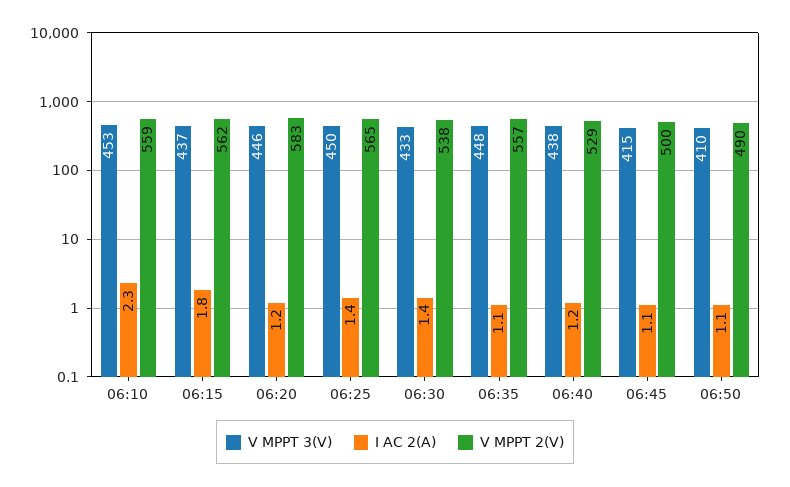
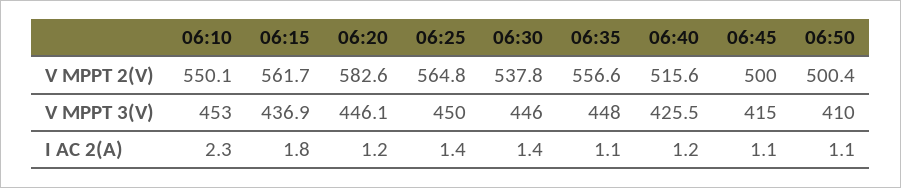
V MPPT 2(V), 06:10: 559 -> 550.1
V MPPT 3(V), 06:30: 433 -> 446
V MPPT 3(V), 06:40: 438 -> 425.5
V MPPT 2(V), 06:40: 529 -> 515.6
V MPPT 2(V), 06:50: 490 -> 500.4

